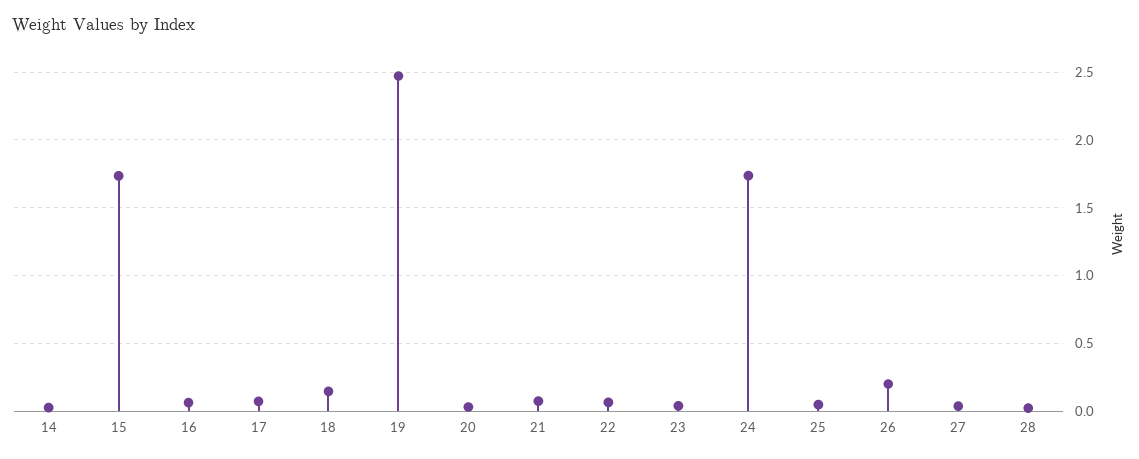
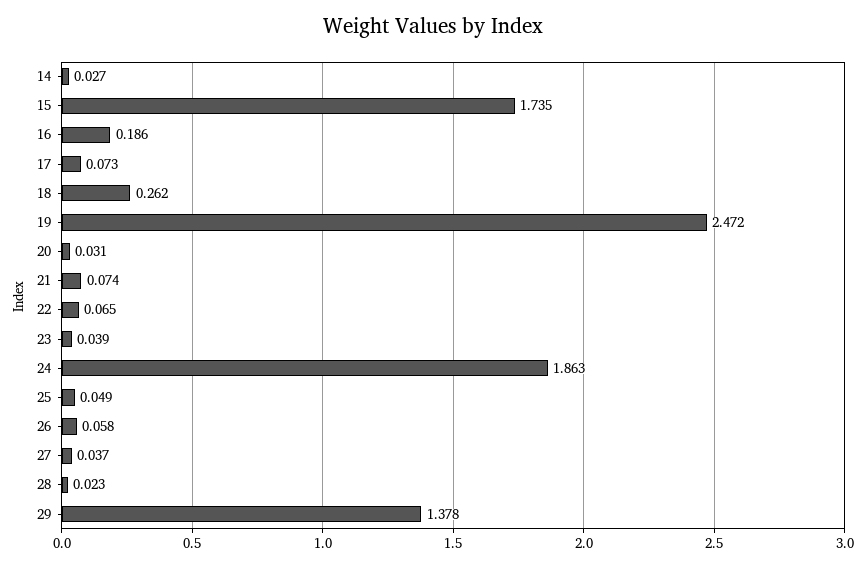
16: 0.05 -> 0.186
18: 0.15 -> 0.262
24: 1.75 -> 1.863
26: 0.2 -> 0.058
29: none -> 1.378

